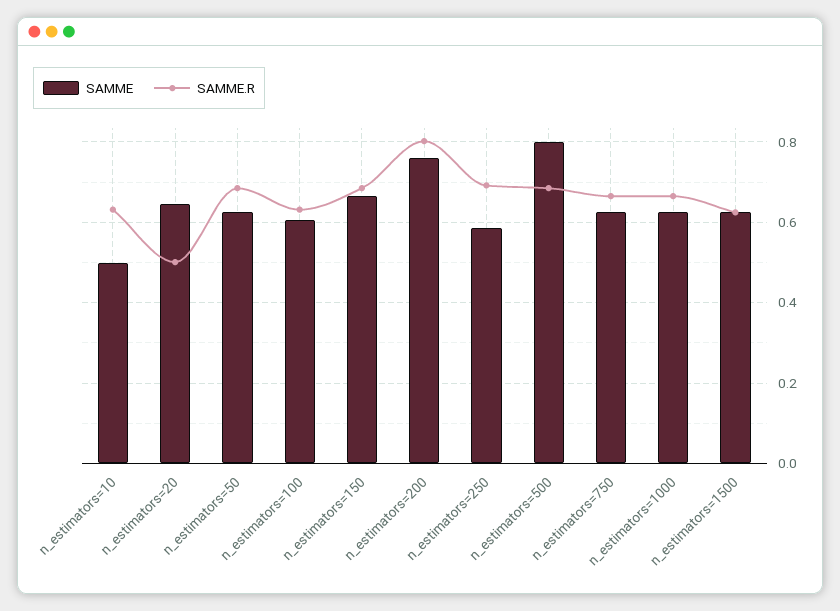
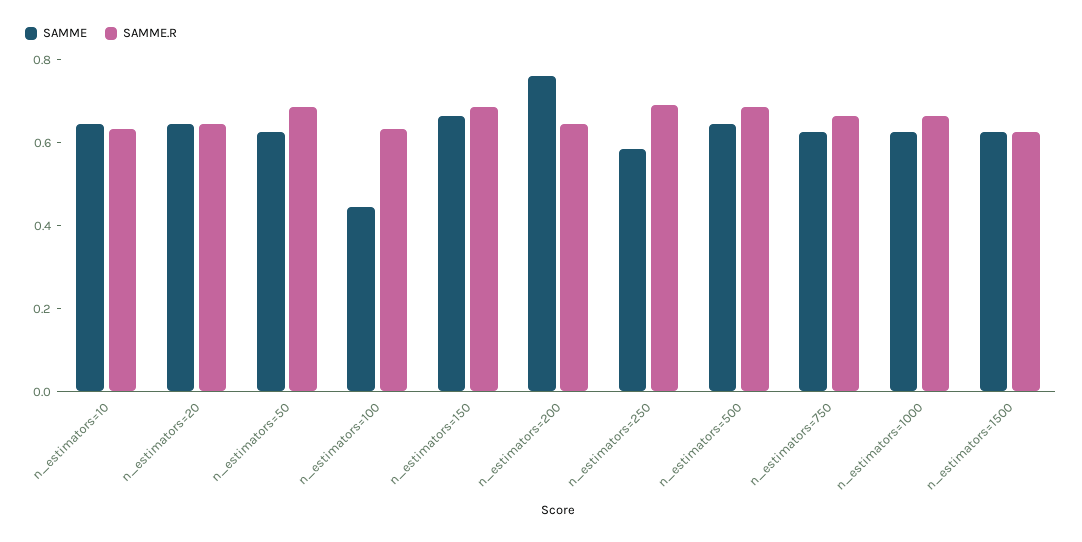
SAMME, n_estimators=10: 0.5 -> 0.65
SAMME.R, n_estimators=20: 0.5 -> 0.65
SAMME, n_estimators=100: 0.6 -> 0.45
SAMME.R, n_estimators=200: 0.8 -> 0.65
SAMME, n_estimators=500: 0.8 -> 0.65

